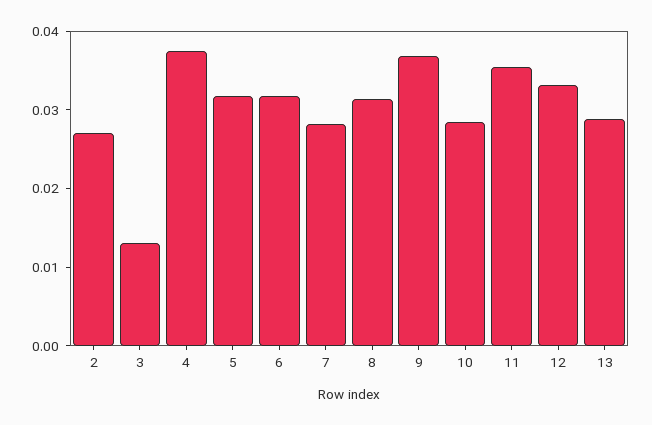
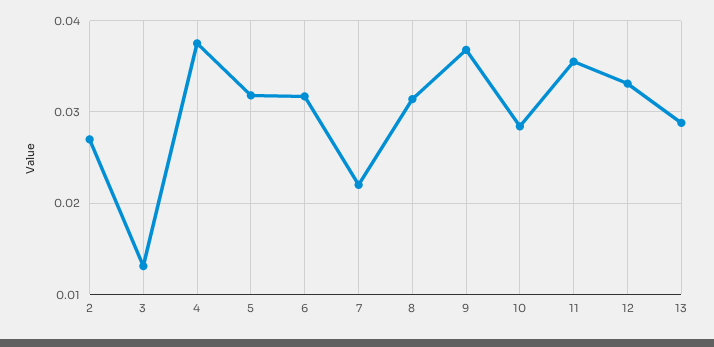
7: 0.028 -> 0.022

